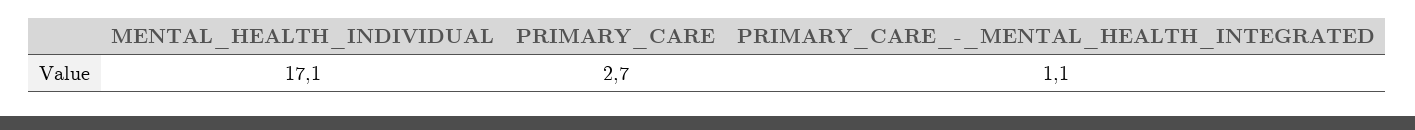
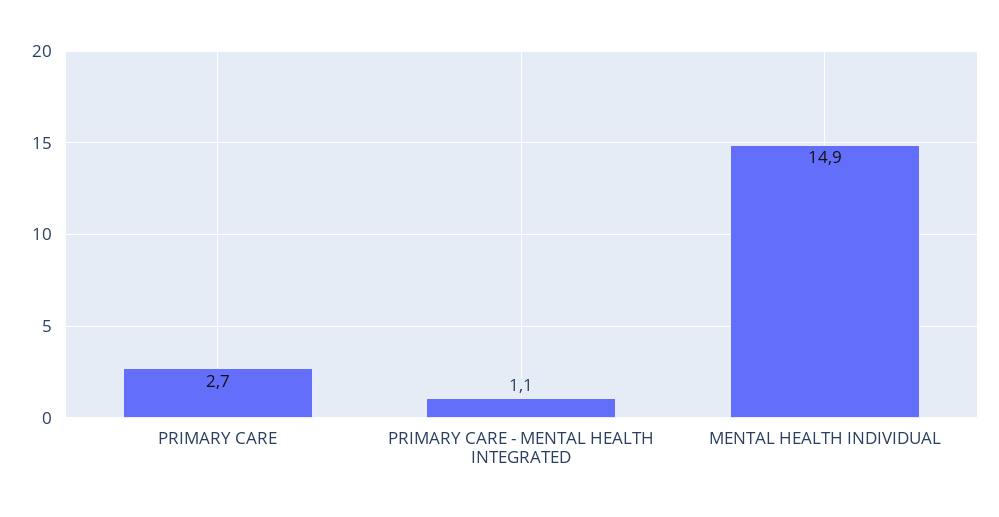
MENTAL_HEALTH_INDIVIDUAL: 17.1 -> 14.9

